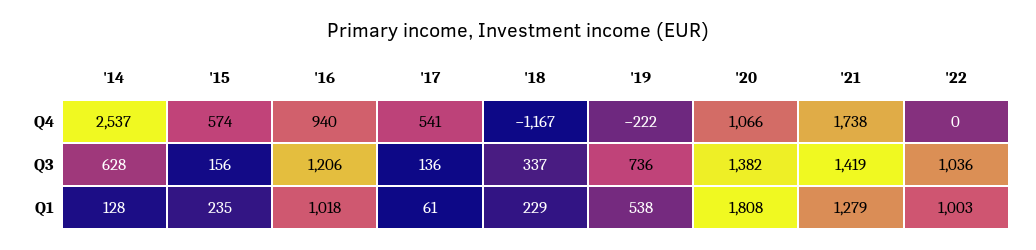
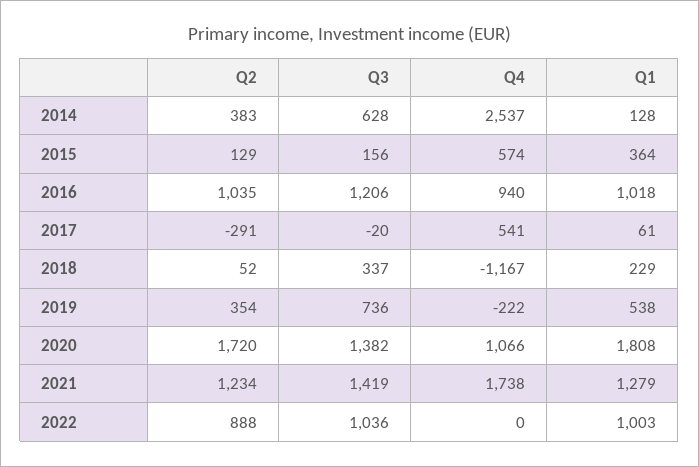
'17, Q3: 136 -> -20
'15, Q1: 235 -> 364
'14, Q2: none -> 383
'15, Q2: none -> 129
'16, Q2: none -> 1035
'17, Q2: none -> -291
'18, Q2: none -> 52
'19, Q2: none -> 354
'20, Q2: none -> 1720
'21, Q2: none -> 1234
'22, Q2: none -> 888

